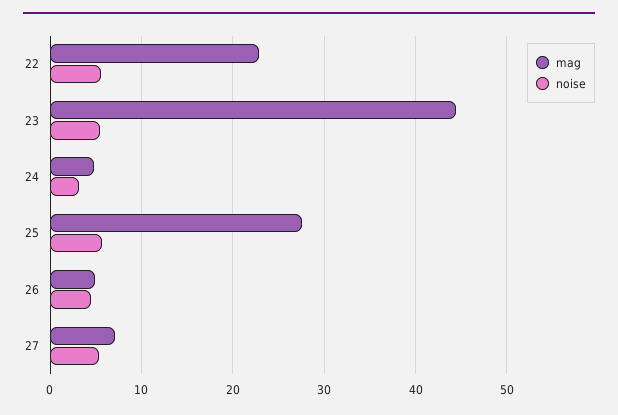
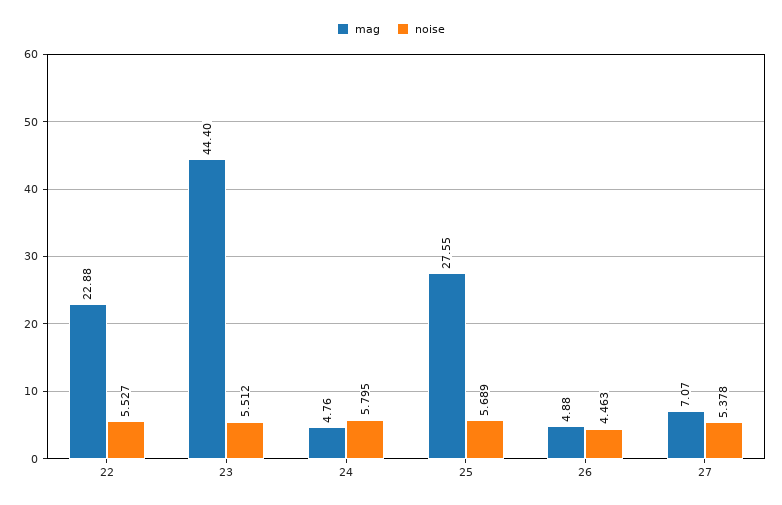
noise, 24: 3 -> 5.795

